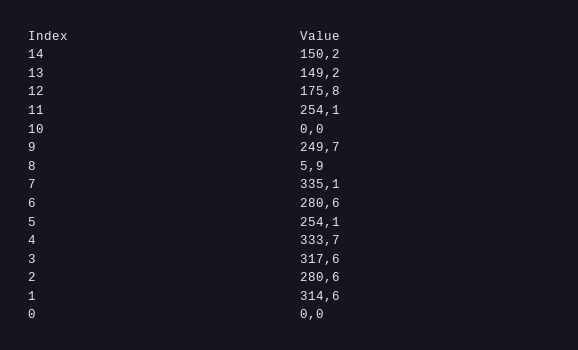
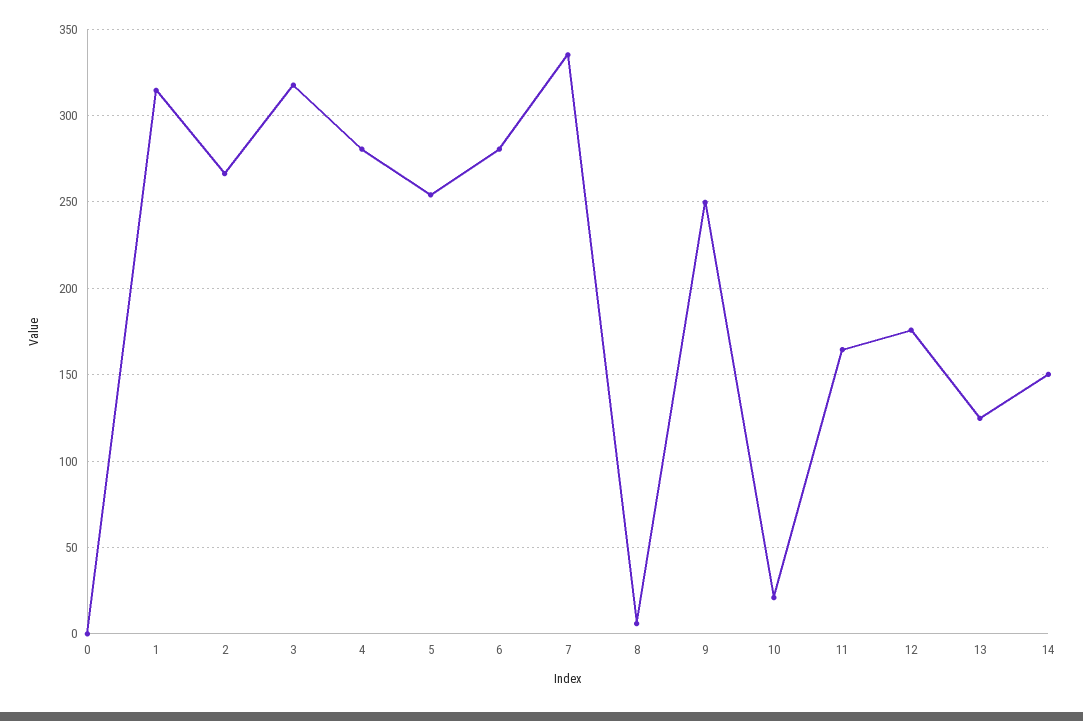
13: 149.2 -> 125
11: 254.1 -> 165
10: 0 -> 20
4: 333.7 -> 280
2: 280.6 -> 265

